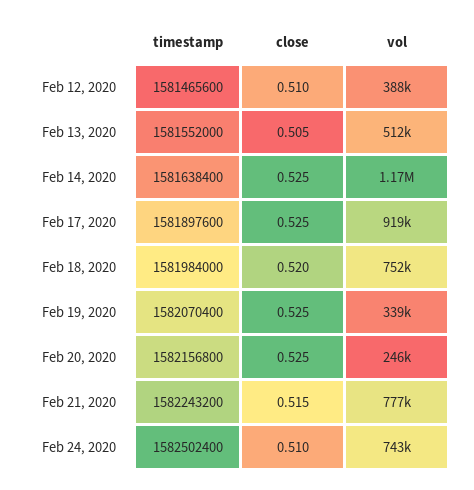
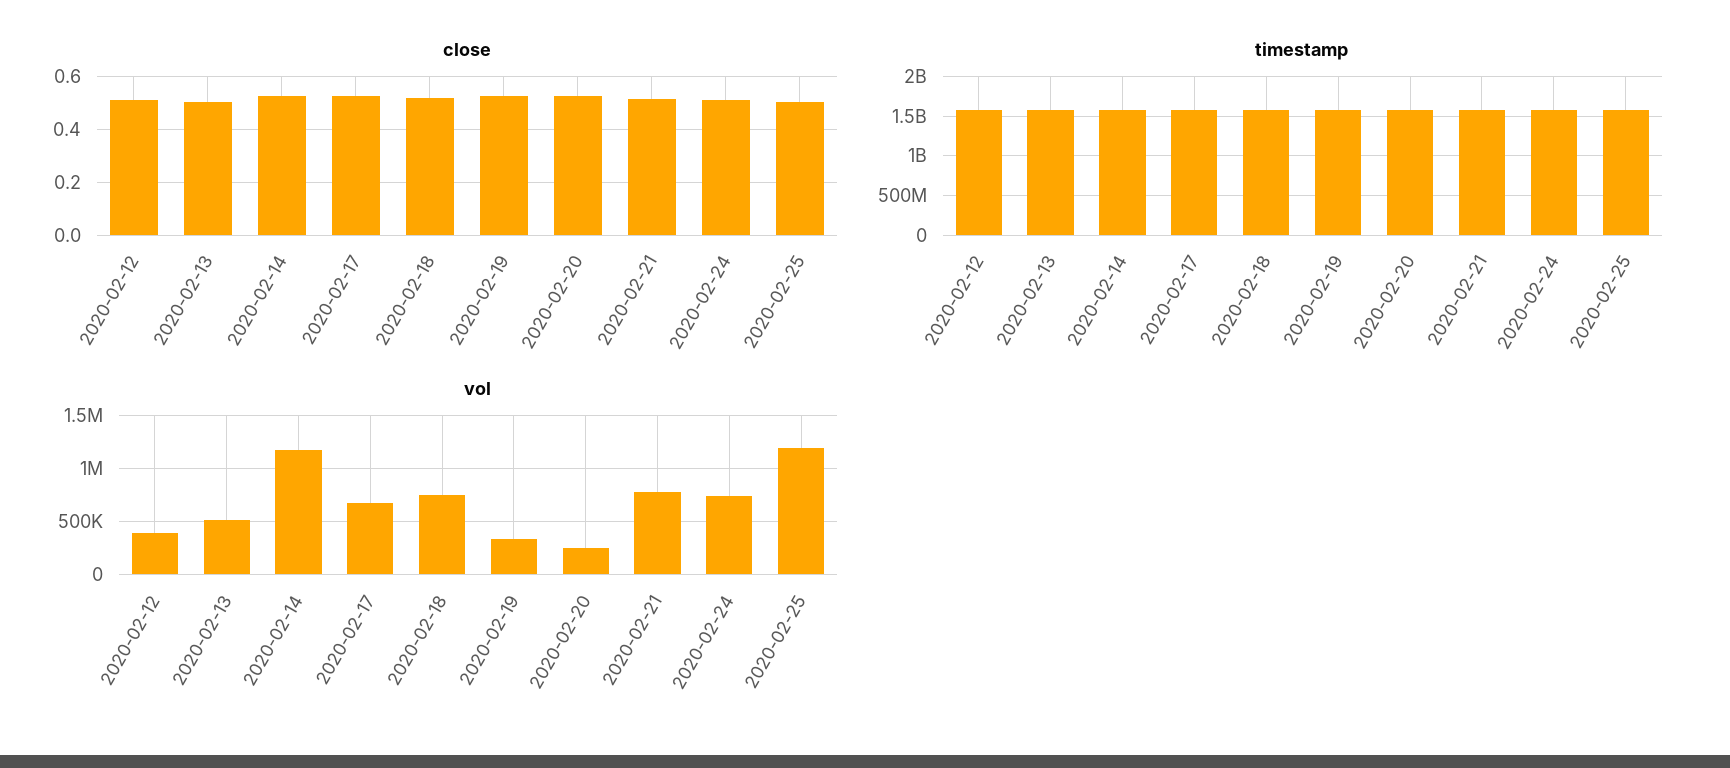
vol, Feb 17, 2020: 919000 -> 700000
close, 2020-02-25: none -> 0.5
timestamp, 2020-02-25: none -> 1600000000
vol, 2020-02-25: none -> 1200000

